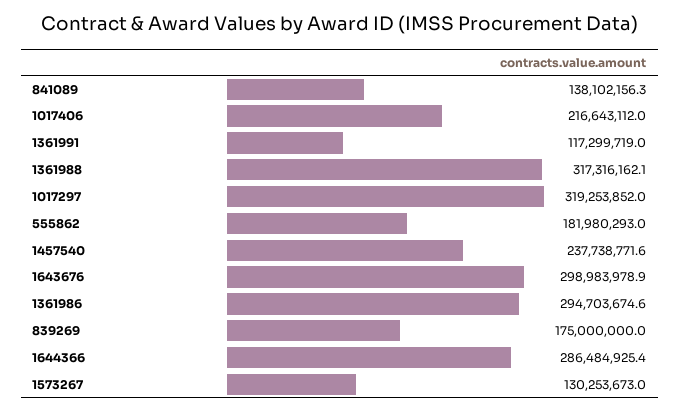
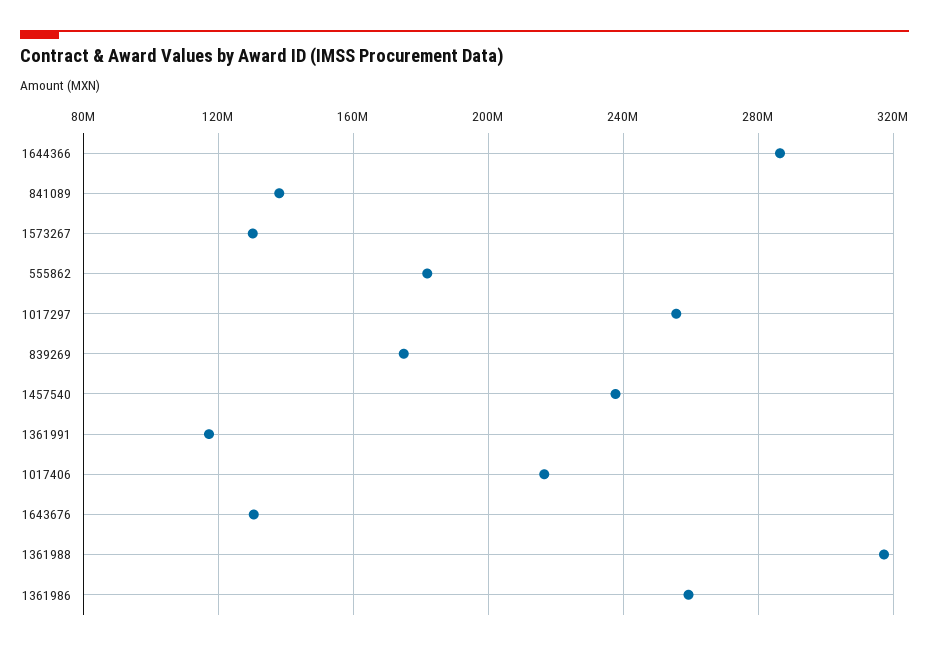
1017297: 319253852 -> 255000000
1643676: 298983978.9 -> 130000000
1361986: 294703674.6 -> 260000000

